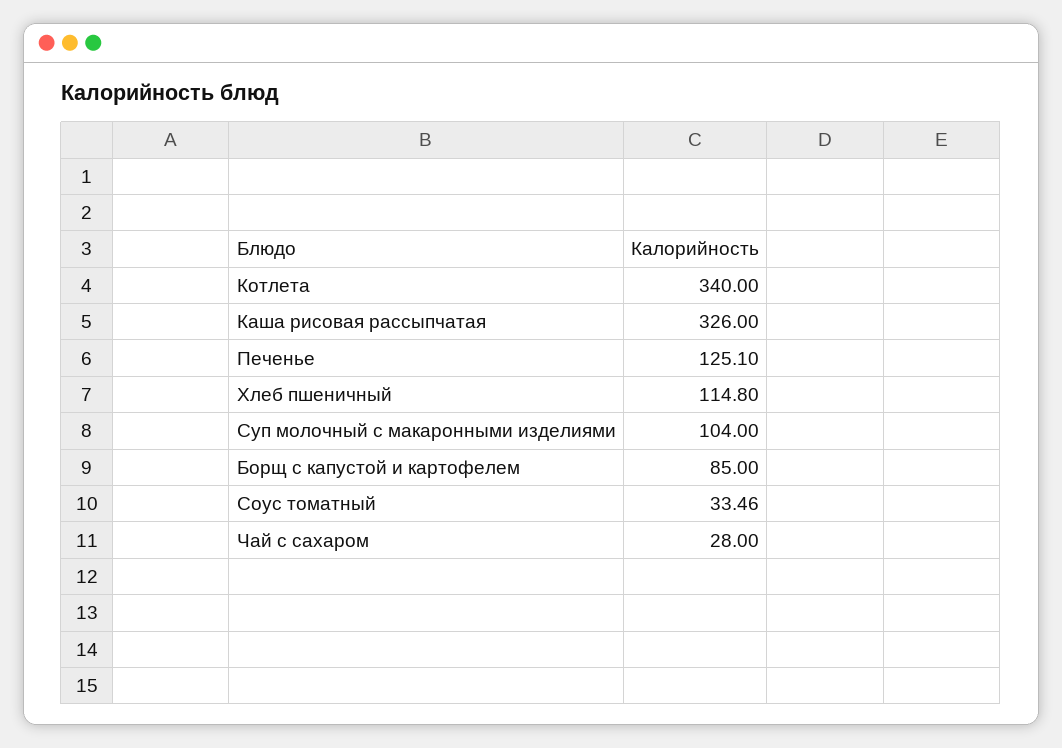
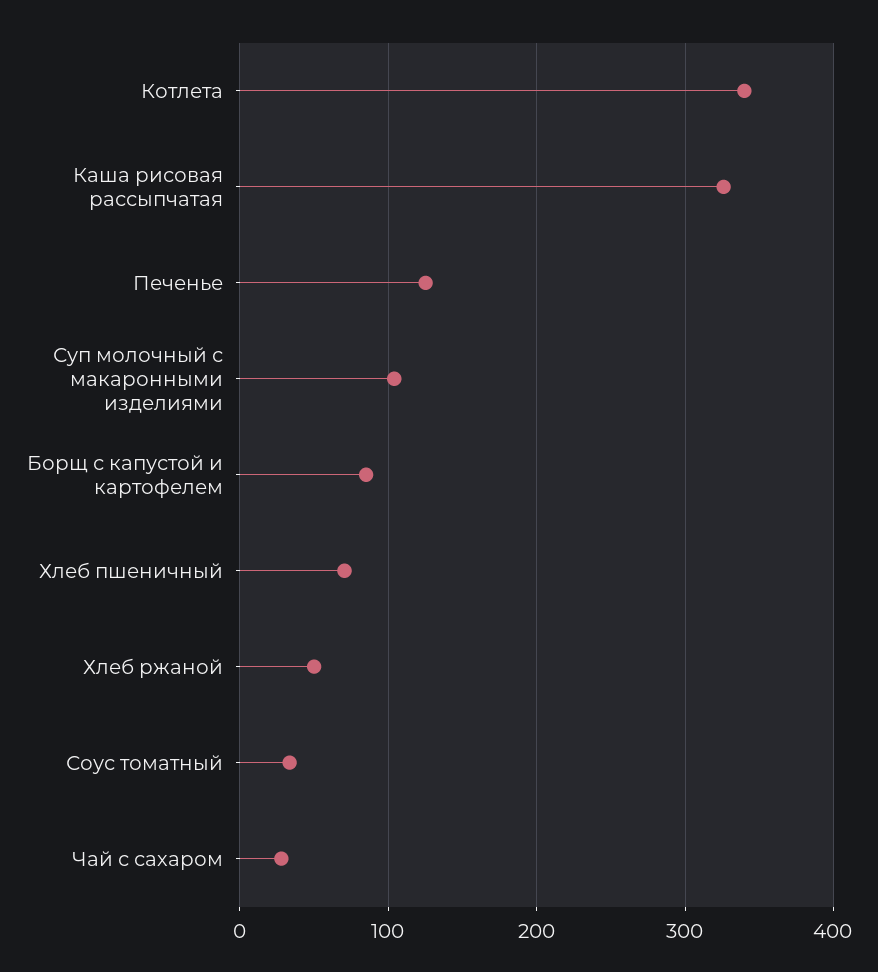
Хлеб пшеничный: 114.8 -> 70
Хлеб ржаной: none -> 50

